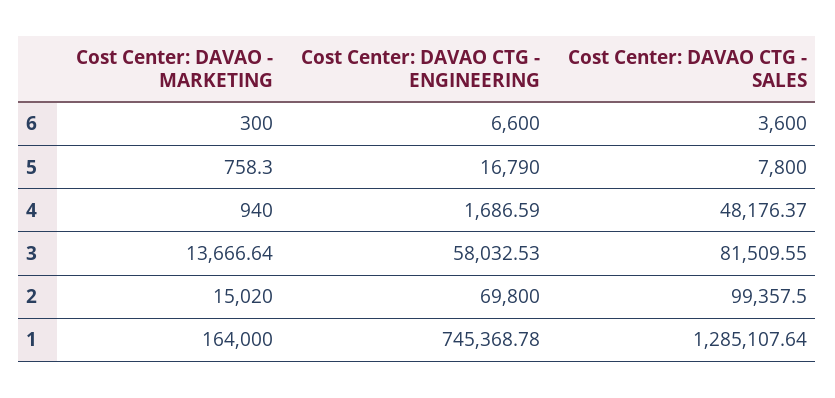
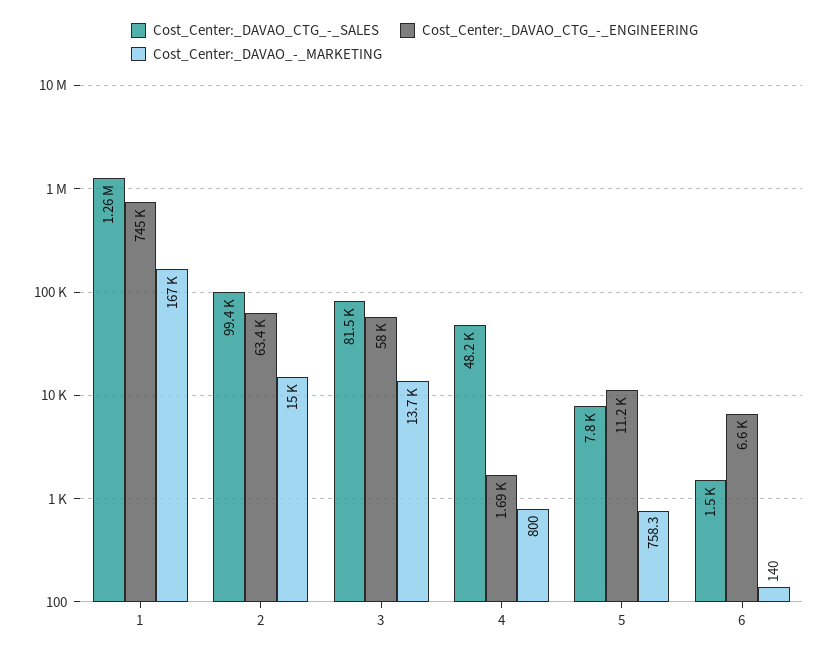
Cost Center: DAVAO - MARKETING, 6: 300 -> 140
Cost Center: DAVAO CTG - SALES, 6: 3600 -> 1500
Cost Center: DAVAO CTG - ENGINEERING, 5: 16790 -> 11200
Cost Center: DAVAO - MARKETING, 4: 940 -> 800
Cost Center: DAVAO CTG - ENGINEERING, 2: 69800 -> 63400
Cost Center: DAVAO - MARKETING, 1: 164000 -> 167000
Cost Center: DAVAO CTG - SALES, 1: 1285107.64 -> 1260000

